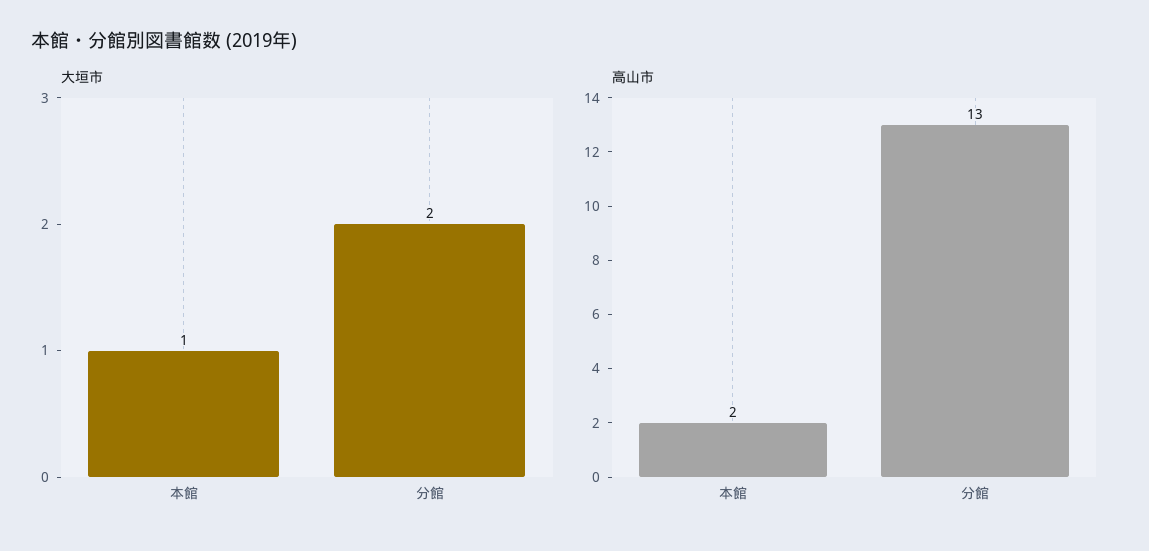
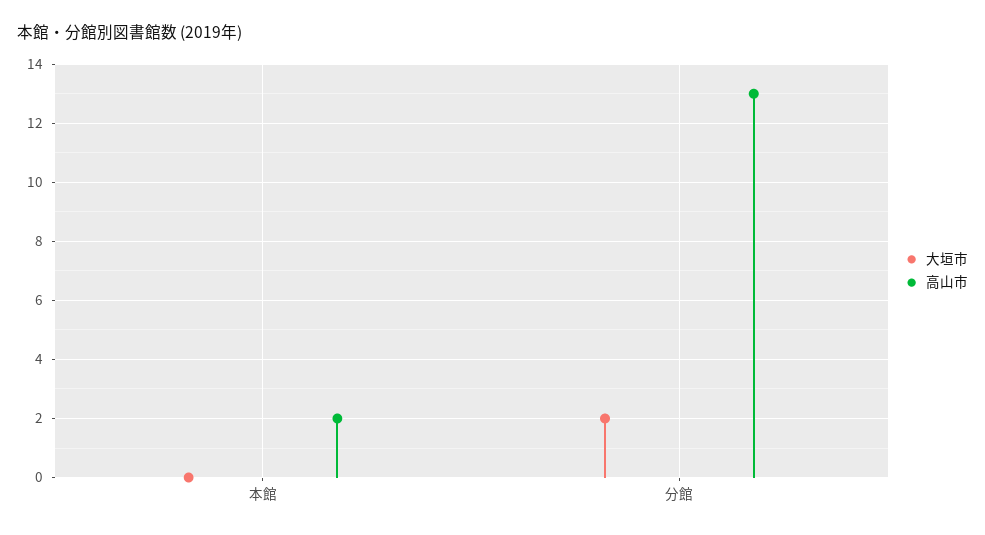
大垣市, 本館: 1 -> 0

